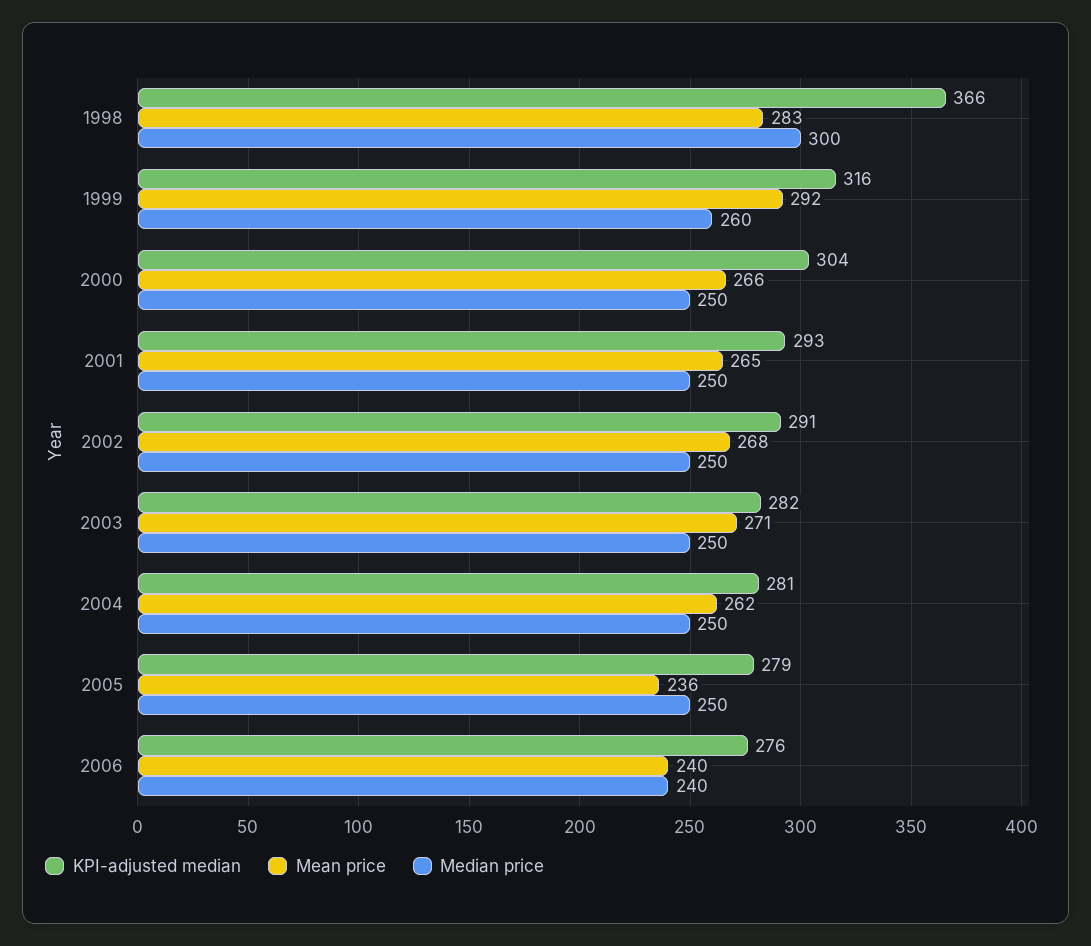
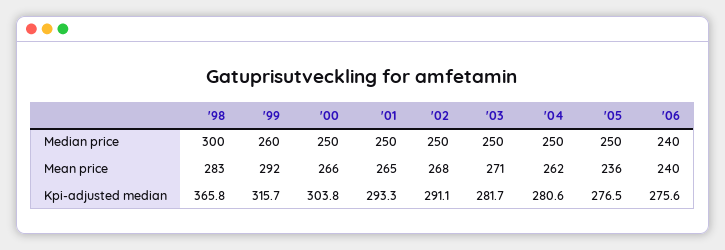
KPI-adjusted median, 2005: 279 -> 276.5

